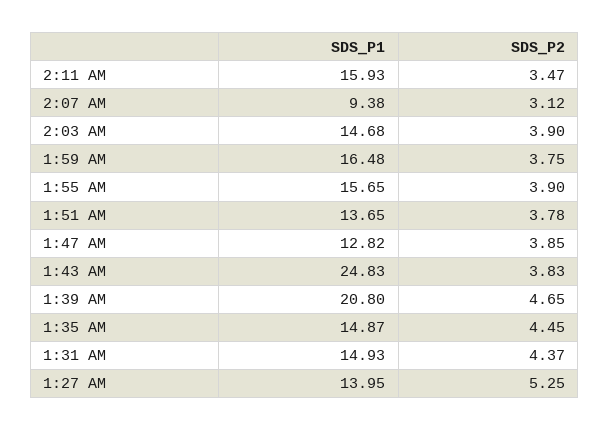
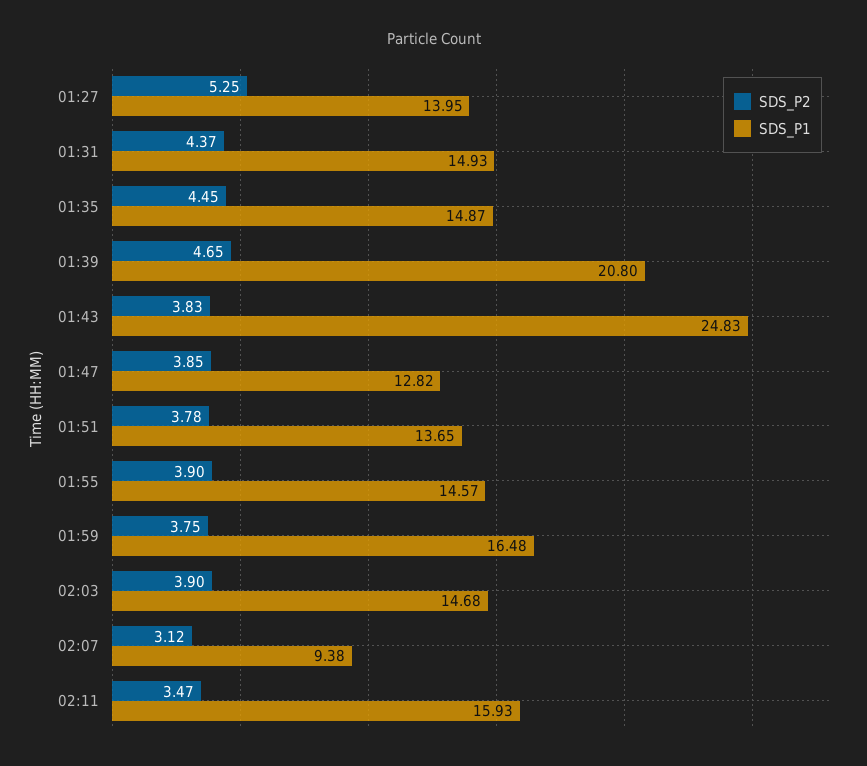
SDS_P1, 1:55 AM: 15.65 -> 14.57

